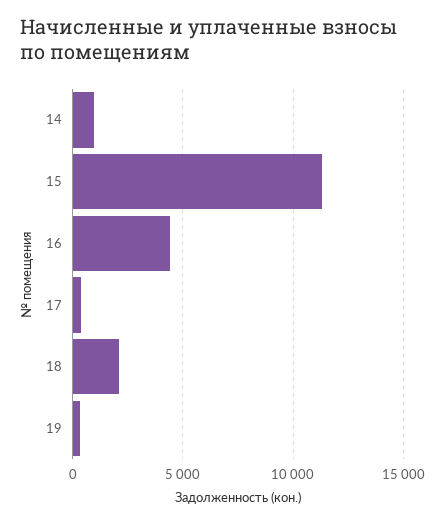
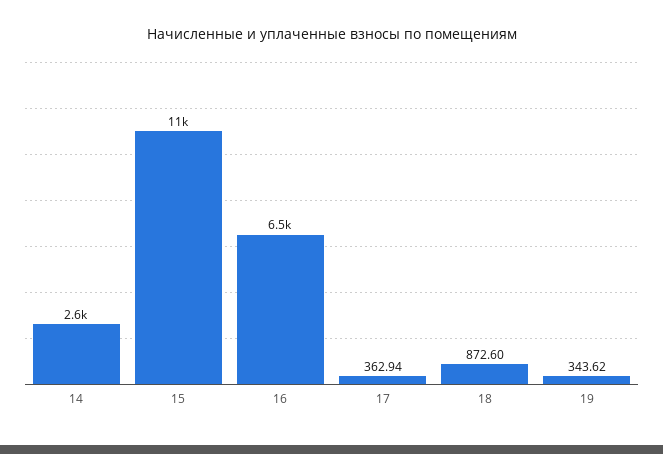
14: 1000 -> 2600
16: 4500 -> 6500
18: 2000 -> 872.6

